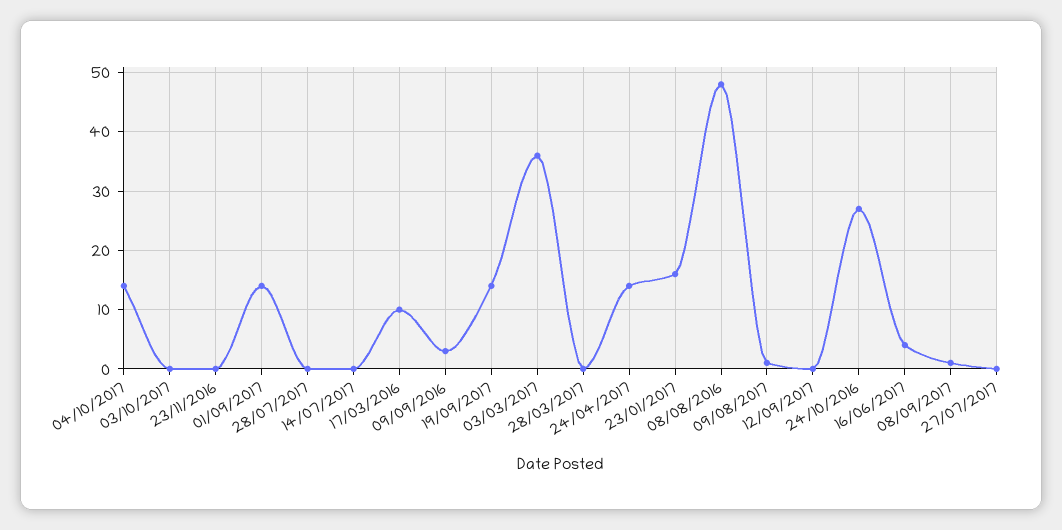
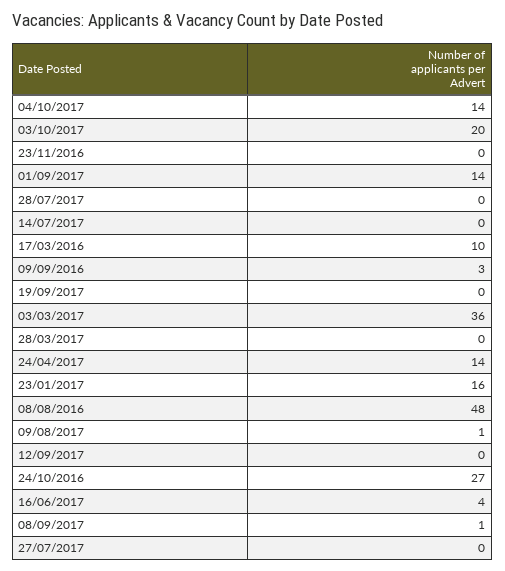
03/10/2017: 0 -> 20
19/09/2017: 15 -> 0

